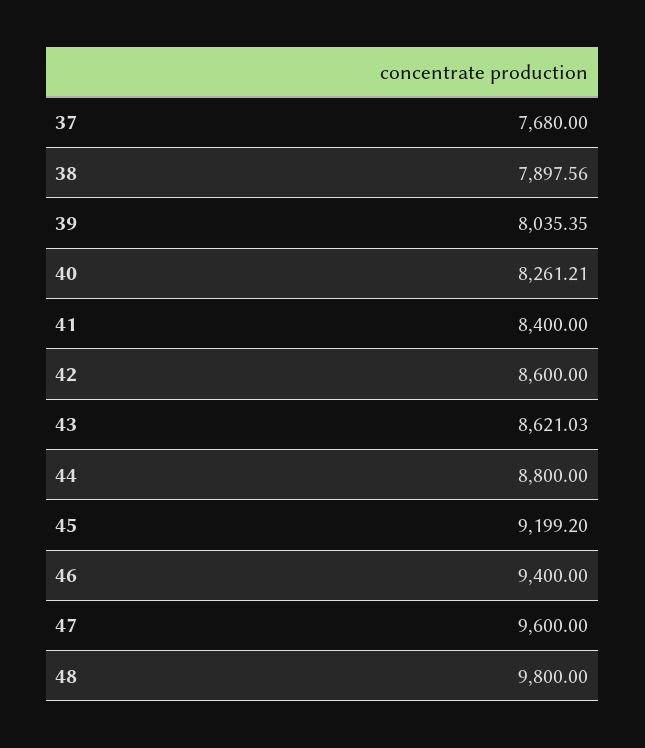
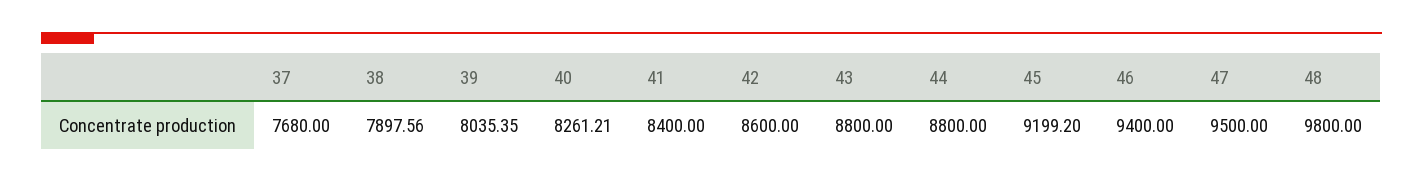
43: 8621.03 -> 8800
47: 9600 -> 9500

